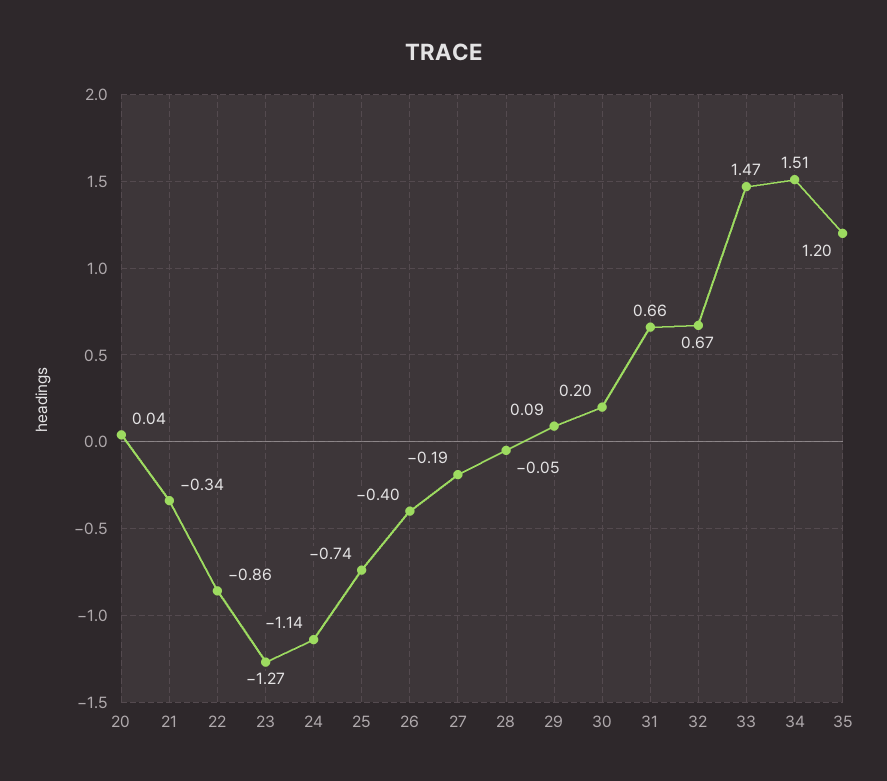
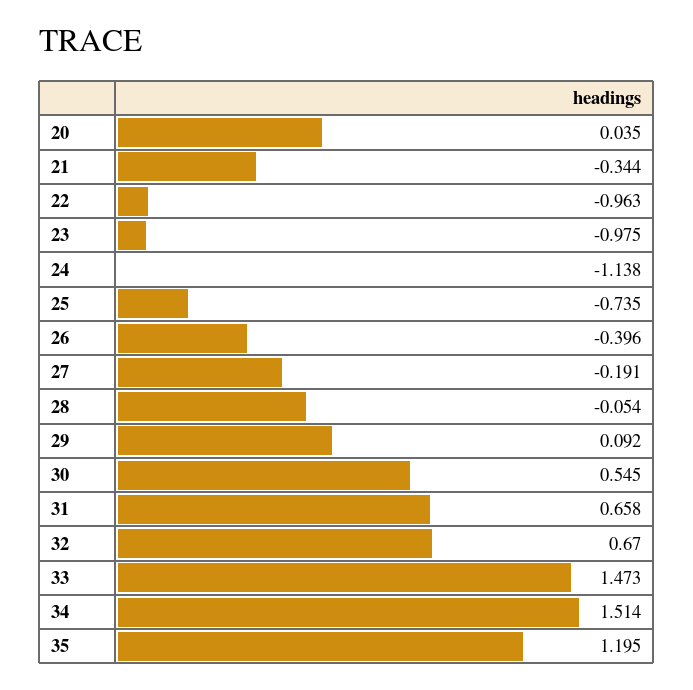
22: -0.86 -> -0.963
23: -1.27 -> -0.975
30: 0.2 -> 0.545

